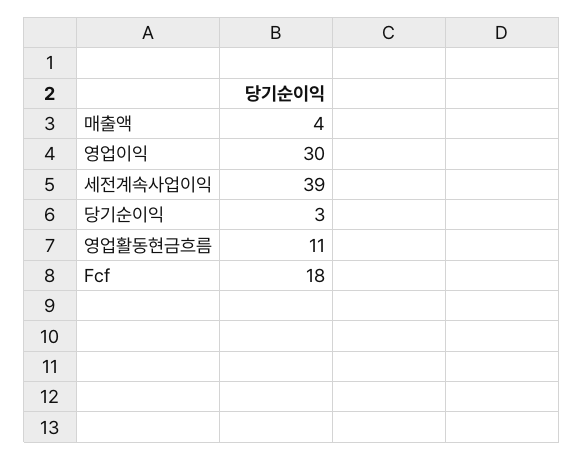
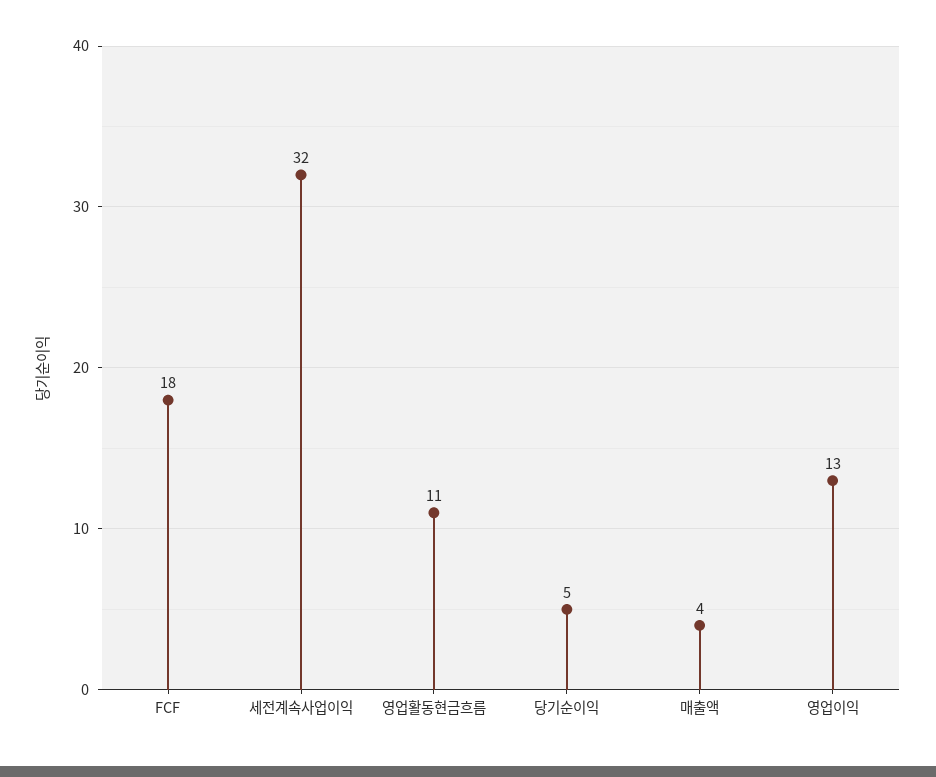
영업이익: 30 -> 13
세전계속사업이익: 39 -> 32
당기순이익: 3 -> 5

